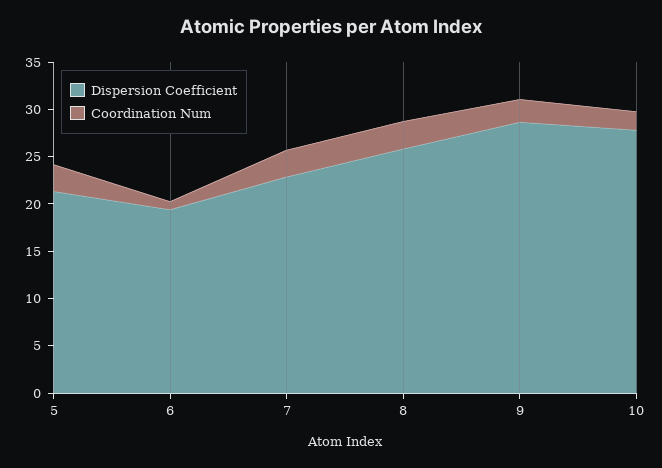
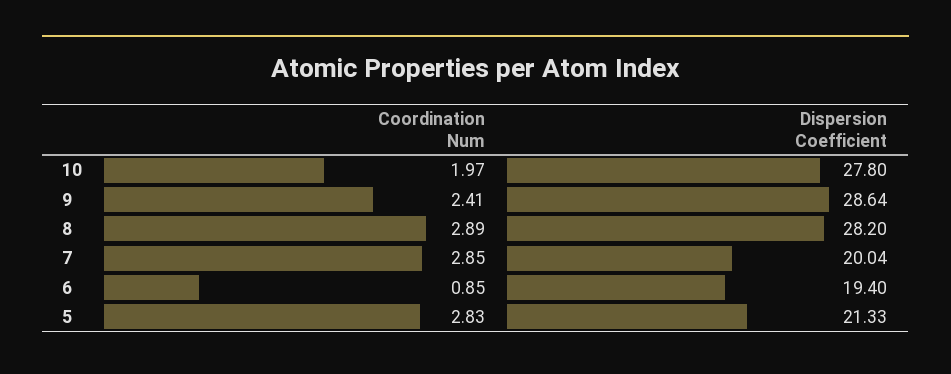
Dispersion Coefficient, 7: 23 -> 20.04
Dispersion Coefficient, 8: 26 -> 28.2

